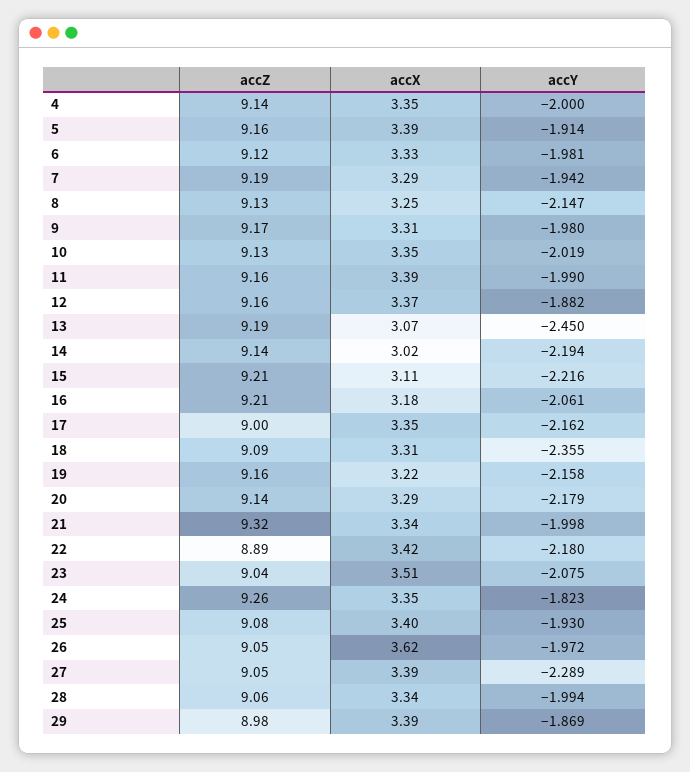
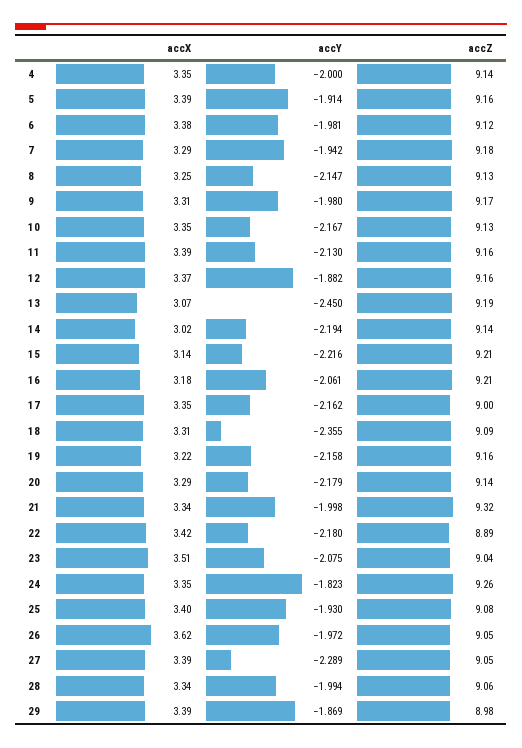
accX, 6: 3.33 -> 3.38
accZ, 7: 9.19 -> 9.18
accY, 10: -2.019 -> -2.167
accY, 11: -1.99 -> -2.13
accX, 15: 3.11 -> 3.14

